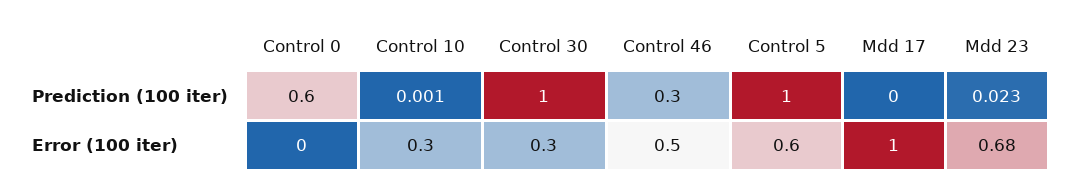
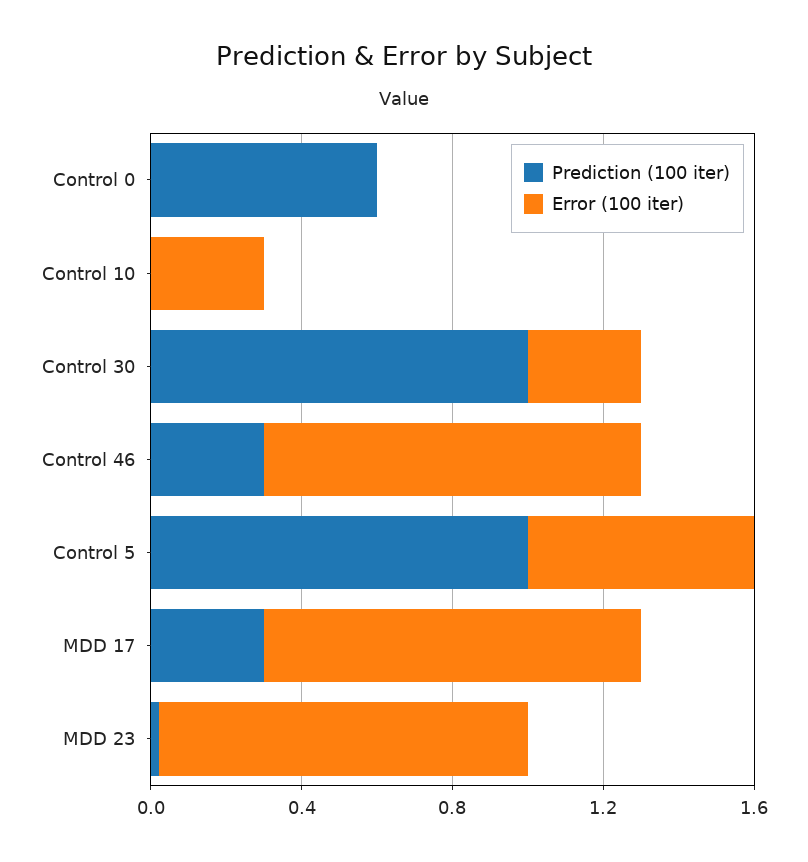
Prediction (100 iter), Mdd 17: 0 -> 0.3
Error (100 iter), Control 46: 0.5 -> 1
Error (100 iter), Mdd 23: 0.68 -> 1

